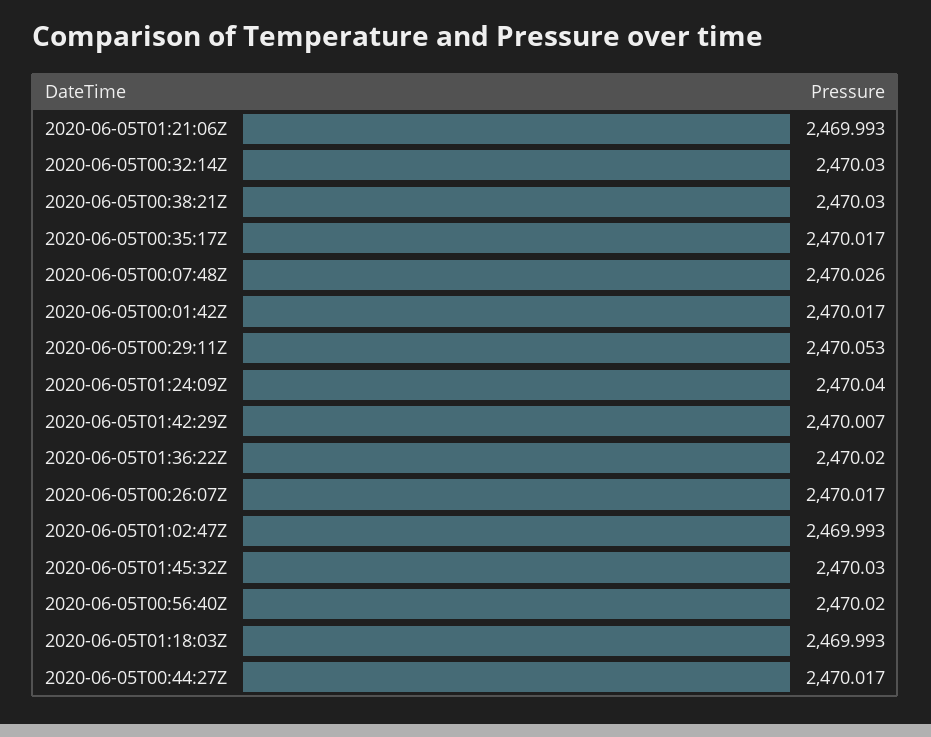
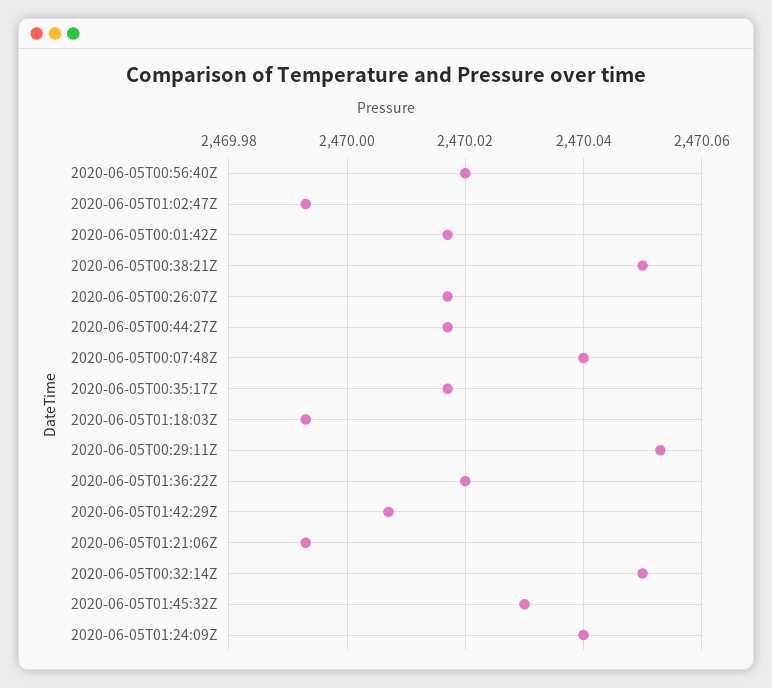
2020-06-05T00:32:14Z: 2470.03 -> 2470.05
2020-06-05T00:38:21Z: 2470.03 -> 2470.05
2020-06-05T00:07:48Z: 2470.026 -> 2470.04

